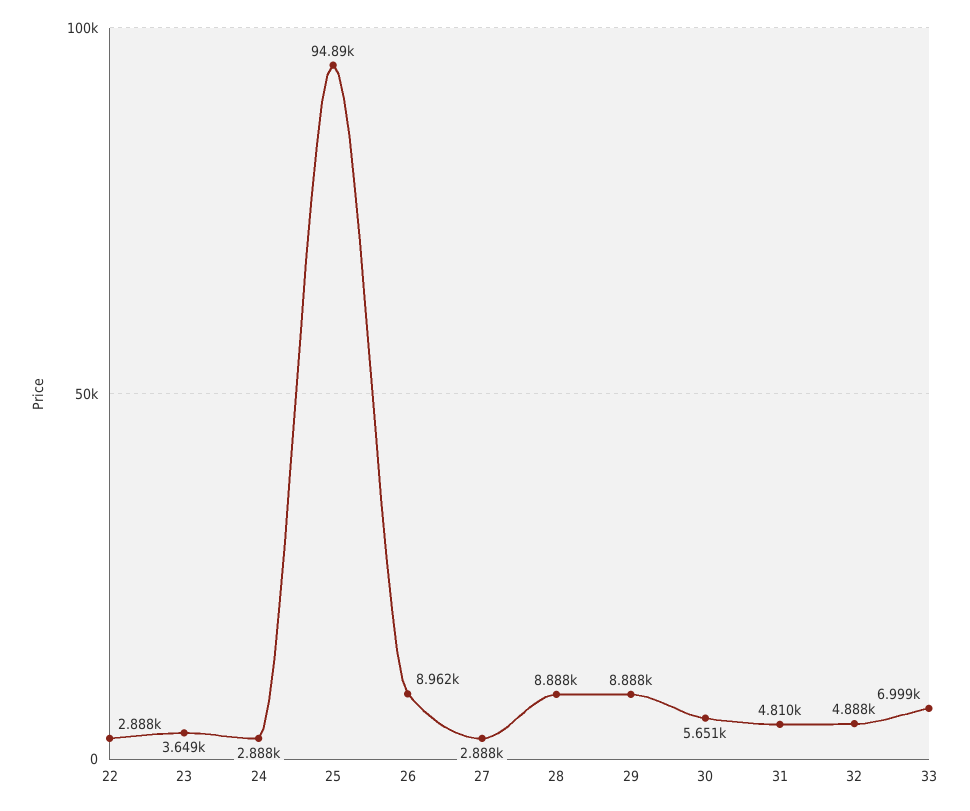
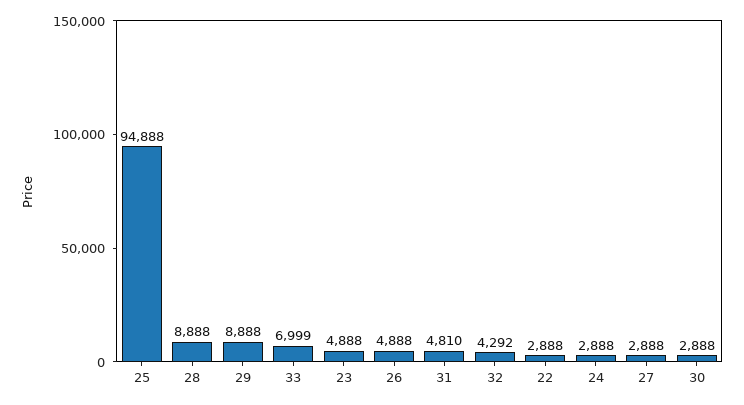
23: 3649 -> 4888
26: 8962 -> 4888
30: 5651 -> 2888
32: 4888 -> 4292

